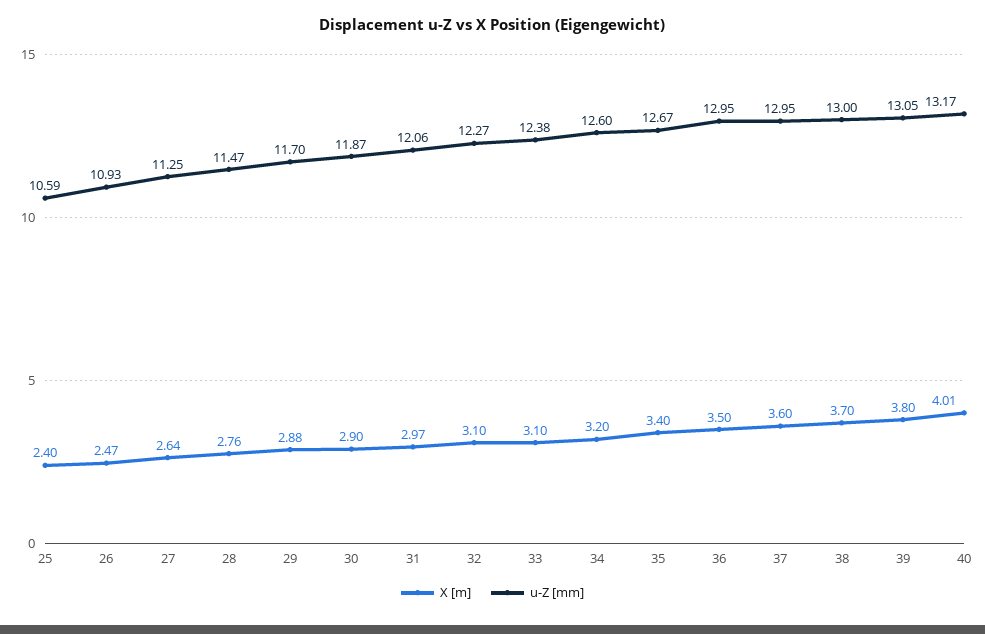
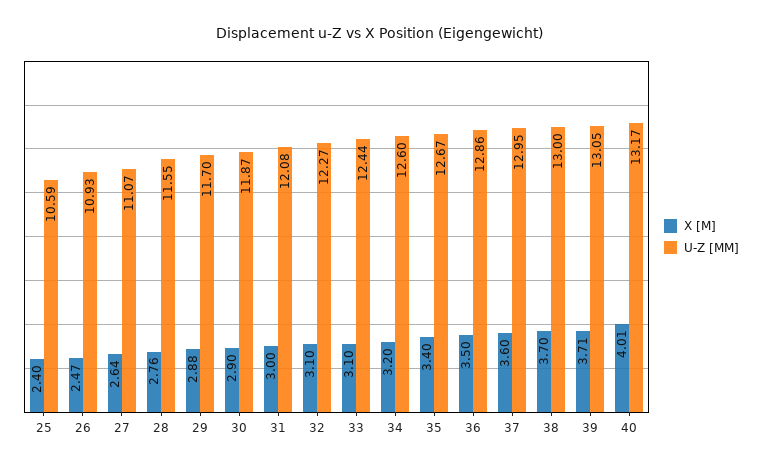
u-Z [mm], 27: 11.25 -> 11.07
u-Z [mm], 28: 11.47 -> 11.55
X [m], 31: 2.97 -> 3
u-Z [mm], 31: 12.06 -> 12.08
u-Z [mm], 33: 12.38 -> 12.44
u-Z [mm], 36: 12.95 -> 12.86
X [m], 39: 3.8 -> 3.71

